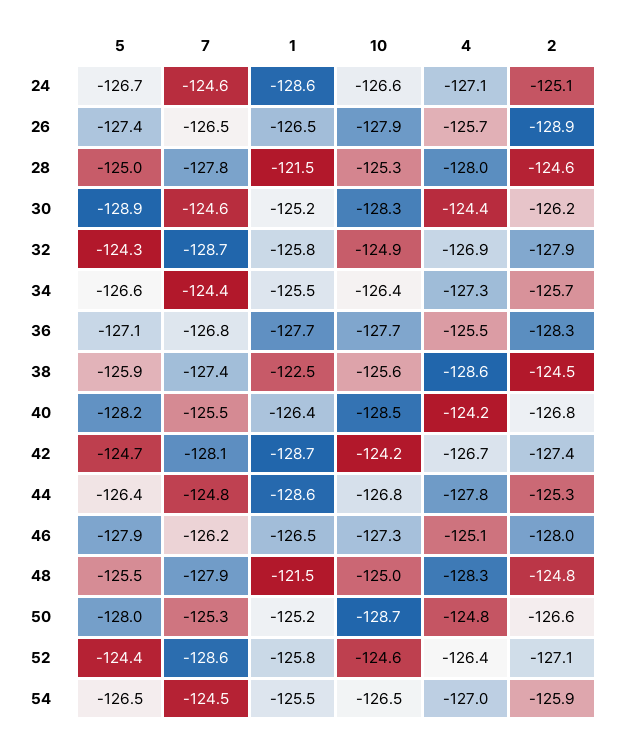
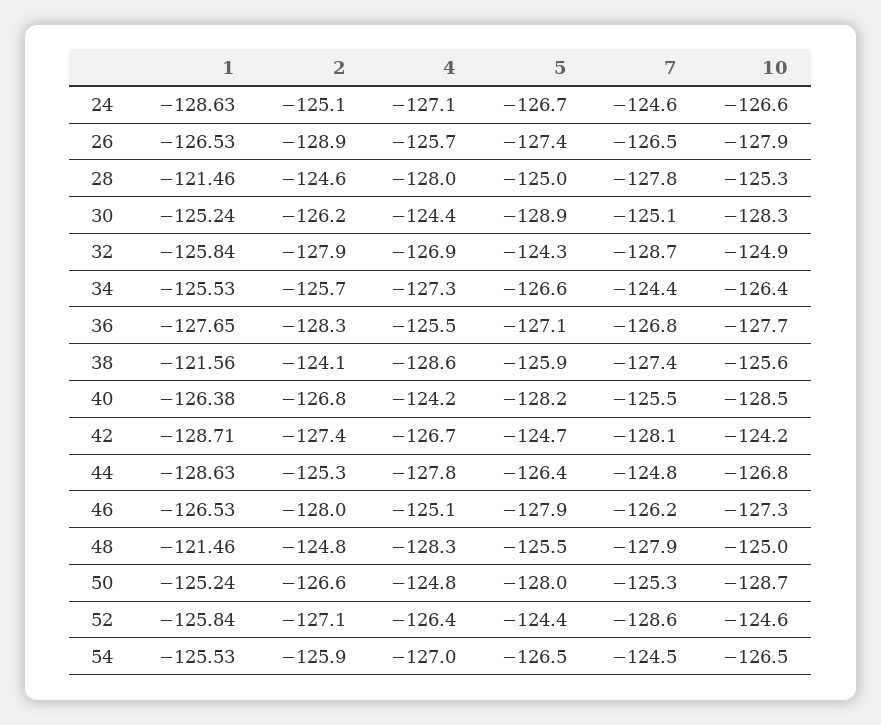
7, 30: -124.6 -> -125.1
1, 38: -122.5 -> -121.56
2, 38: -124.5 -> -124.1

